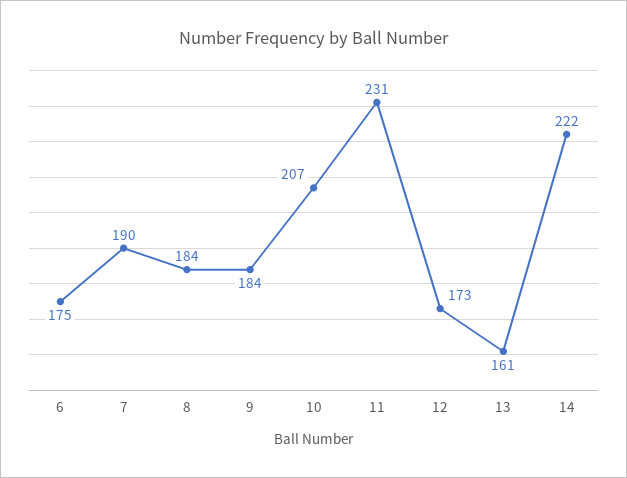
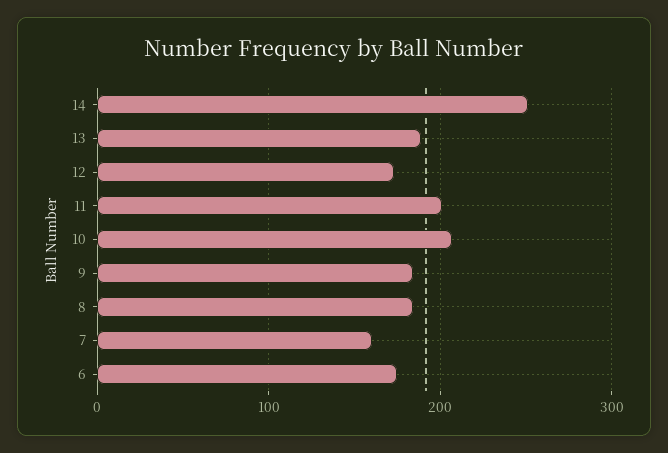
7: 190 -> 160
11: 231 -> 200
13: 161 -> 190
14: 222 -> 250

